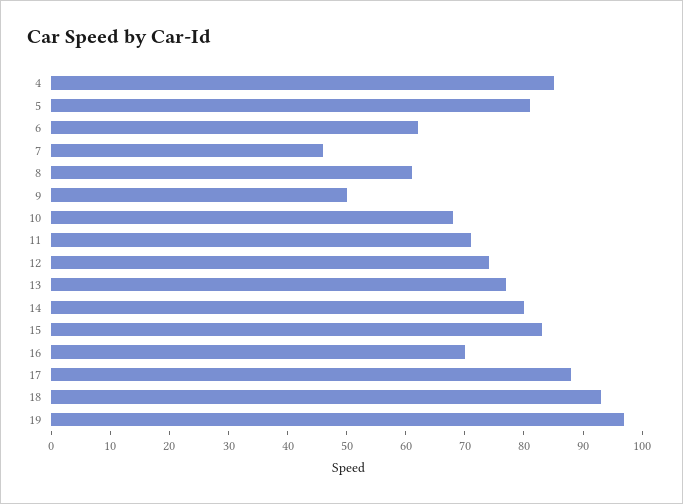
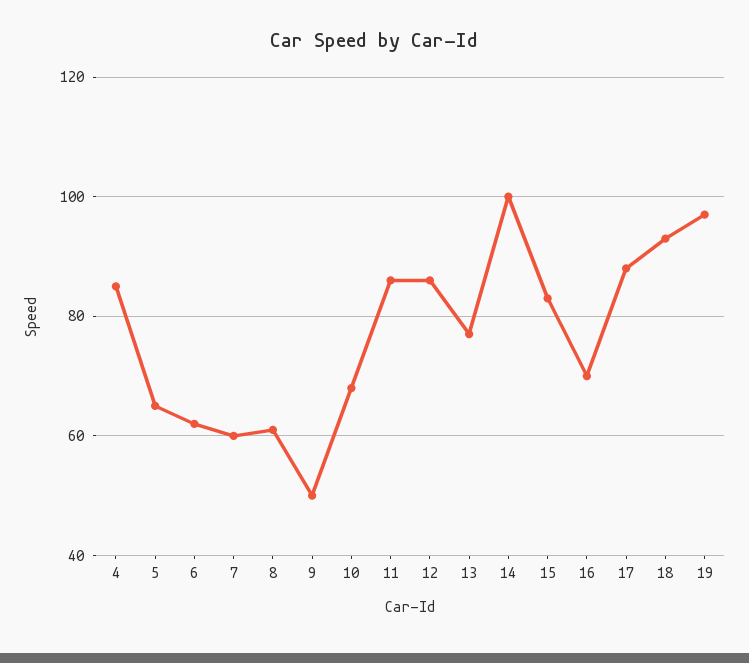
5: 80 -> 65
7: 45 -> 60
11: 70 -> 85
12: 75 -> 85
14: 80 -> 100

